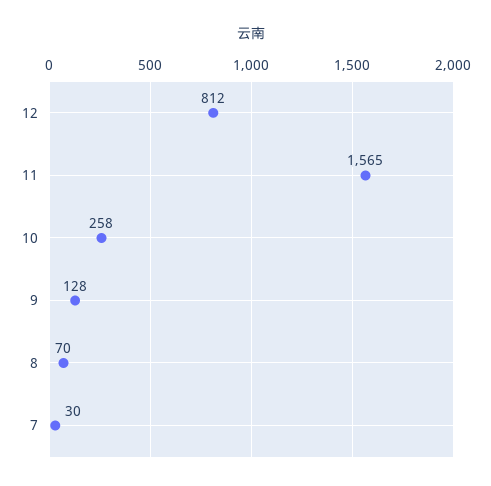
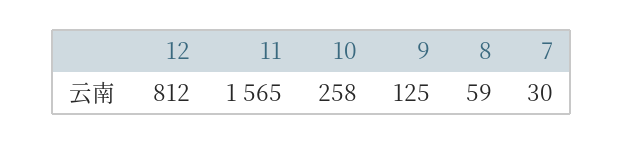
9: 128 -> 125
8: 70 -> 59

